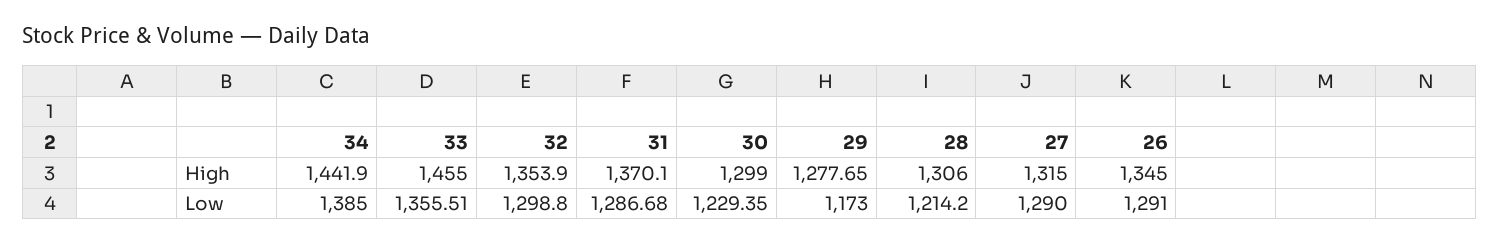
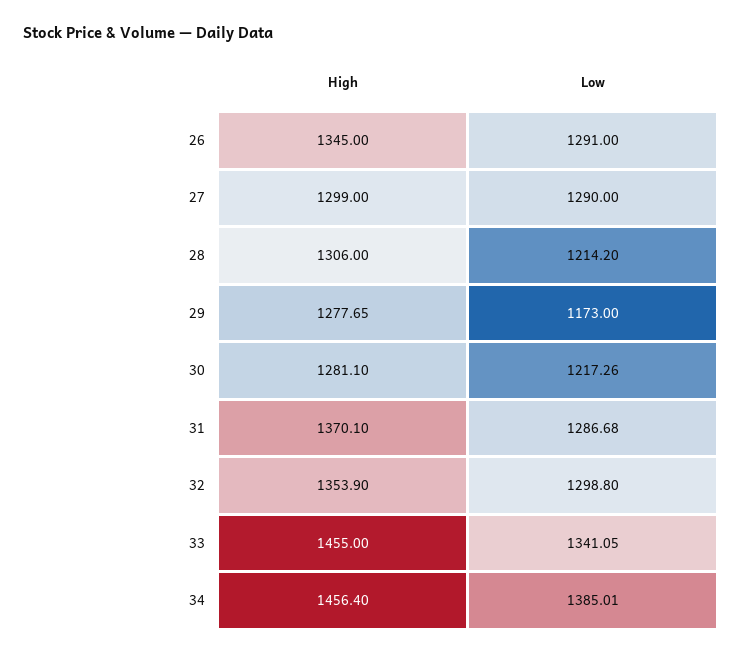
34, High: 1441.9 -> 1456.4
30, High: 1299 -> 1281.1
27, High: 1315 -> 1299
34, Low: 1385 -> 1385.01
33, Low: 1355.51 -> 1341.05
30, Low: 1229.35 -> 1217.26

